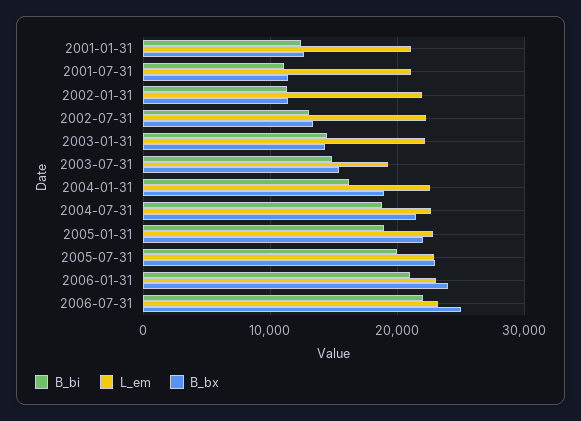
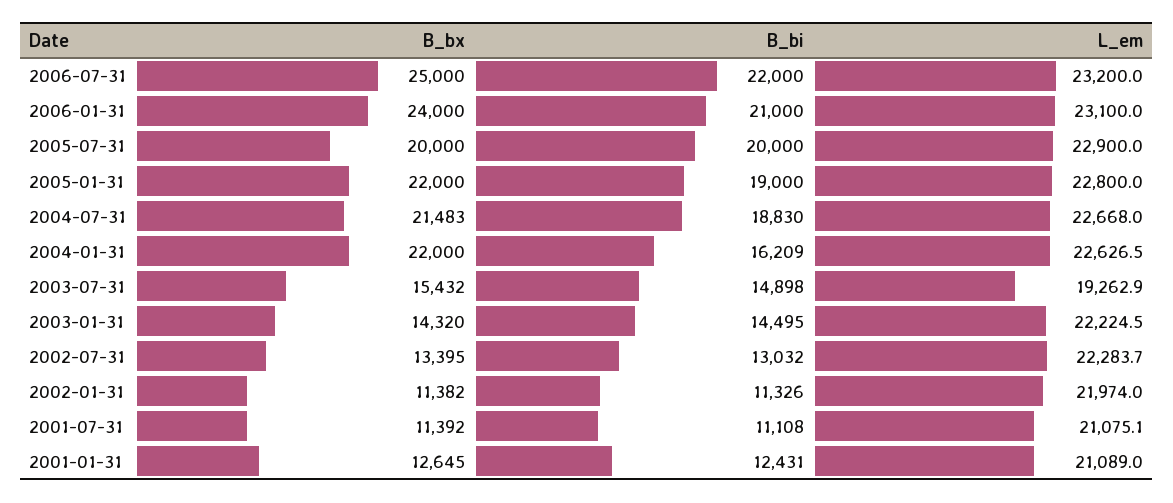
B_bx, 2004-01-31: 19000 -> 22000
B_bx, 2005-07-31: 23000 -> 20000

